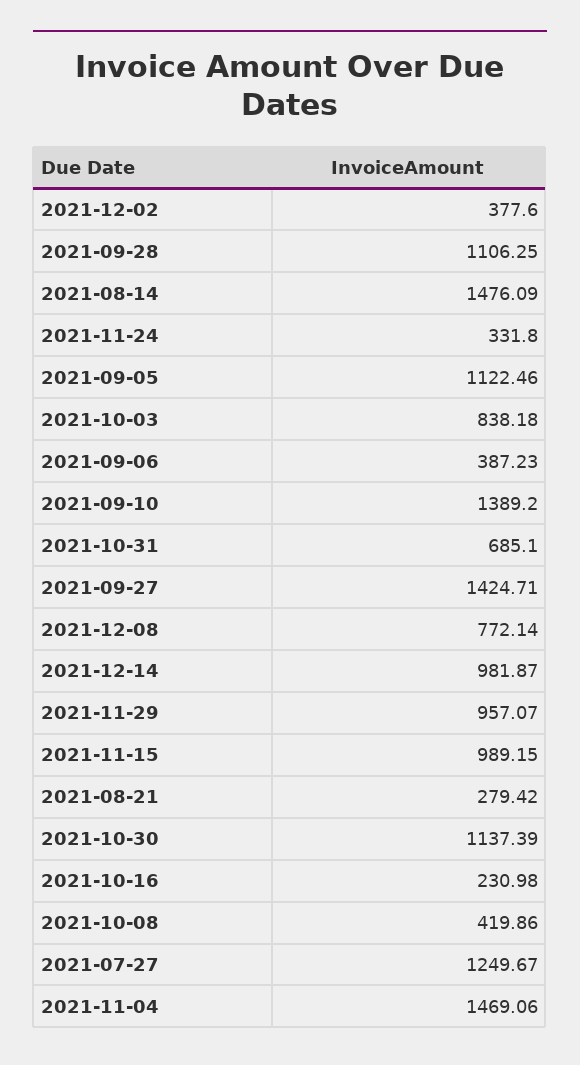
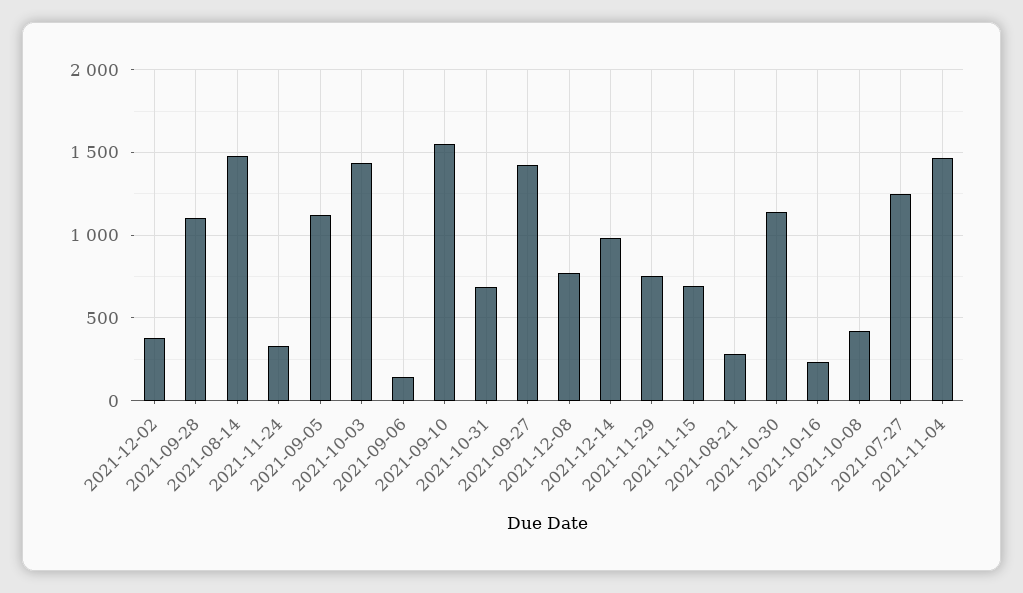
2021-10-03: 838.18 -> 1450
2021-09-06: 387.23 -> 150
2021-09-10: 1389.2 -> 1550
2021-11-29: 957.07 -> 750
2021-11-15: 989.15 -> 700

